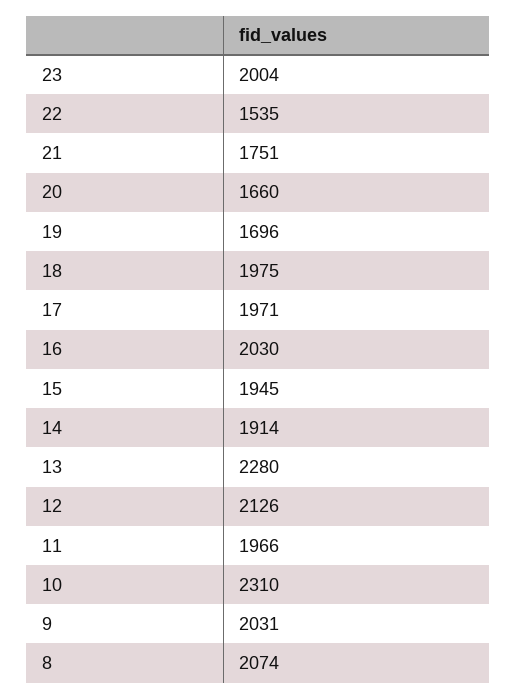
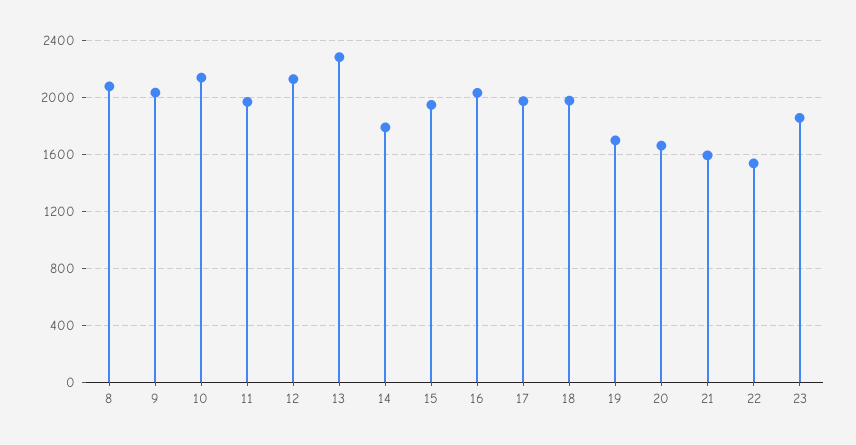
23: 2004 -> 1850
21: 1751 -> 1600
14: 1914 -> 1800
10: 2310 -> 2150

